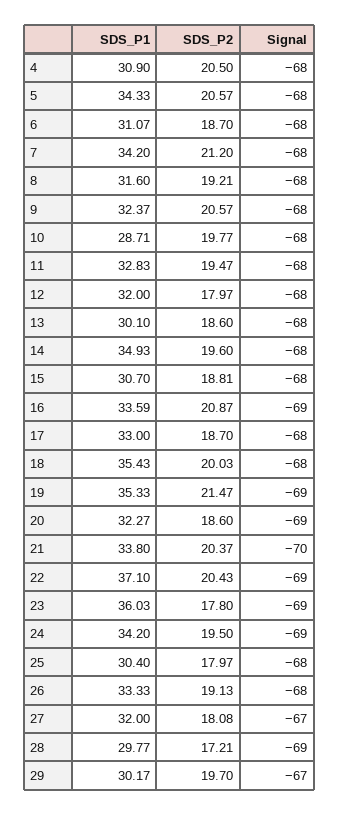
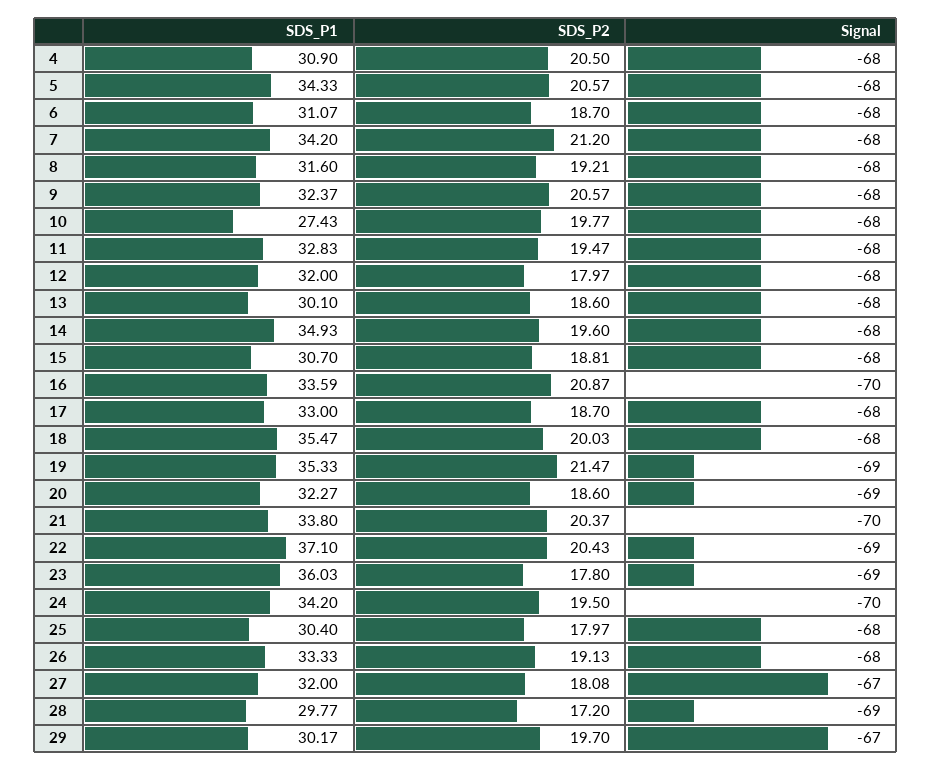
SDS_P1, 10: 28.71 -> 27.43
Signal, 16: -69 -> -70
SDS_P1, 18: 35.43 -> 35.47
Signal, 24: -69 -> -70
SDS_P2, 28: 17.21 -> 17.2

